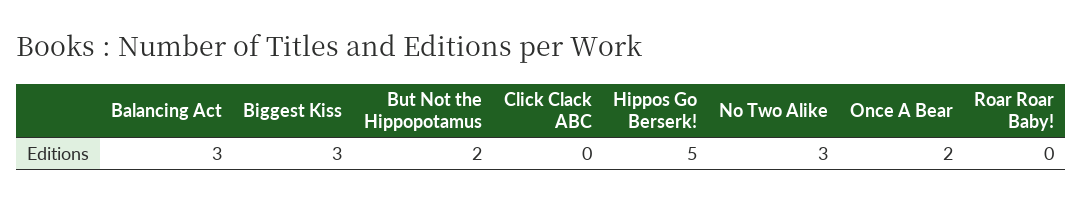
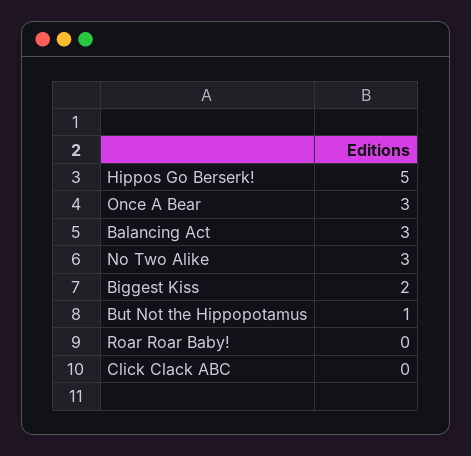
Biggest Kiss: 3 -> 2
But Not the Hippopotamus: 2 -> 1
Once A Bear: 2 -> 3

